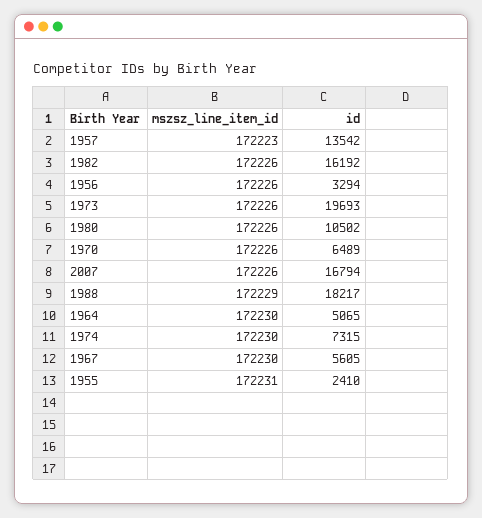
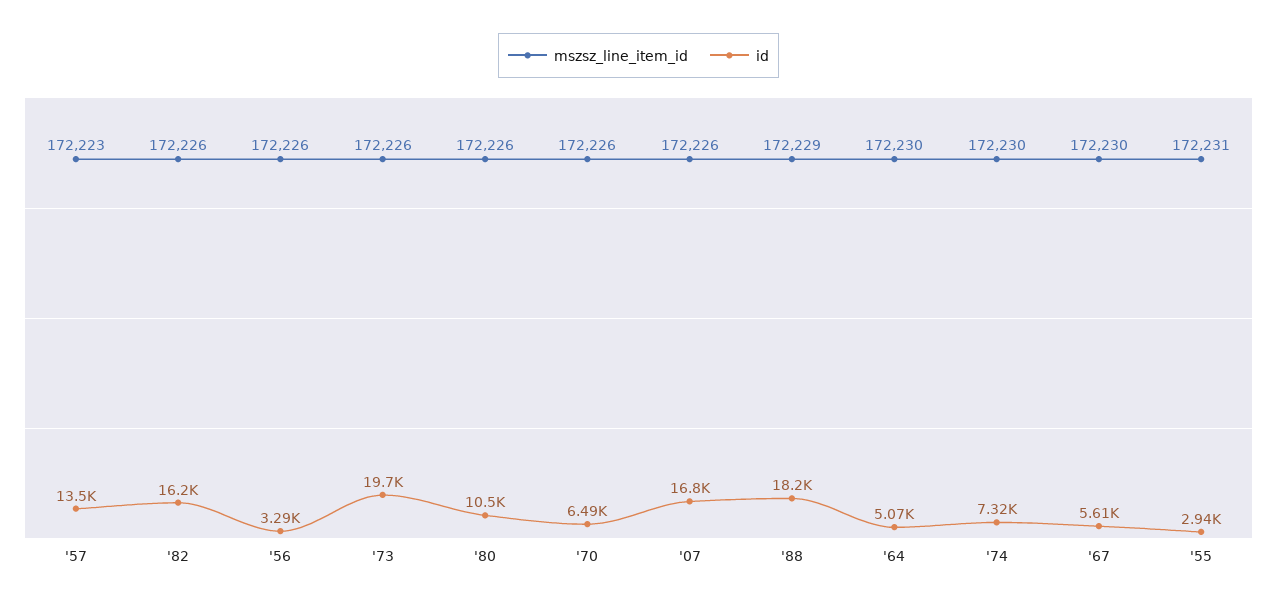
id, 1955: 2410 -> 2940

